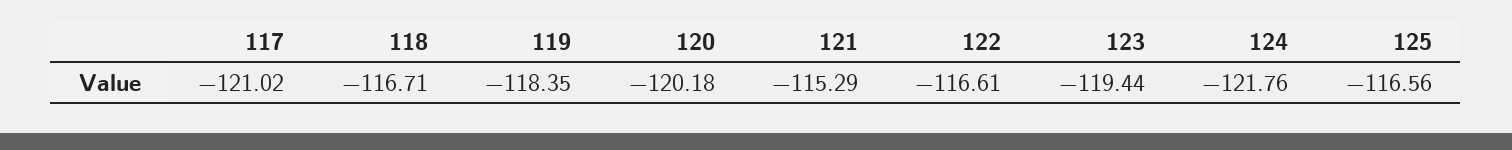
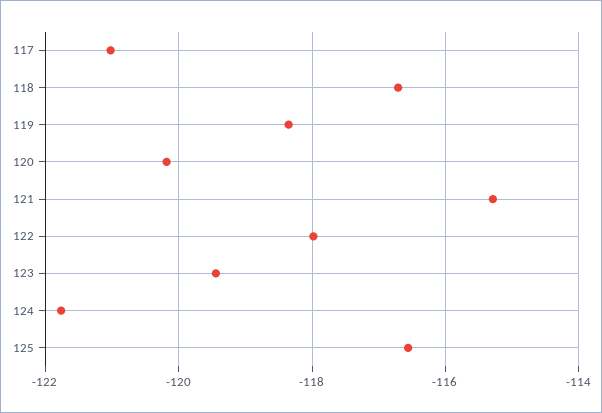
122: -116.61 -> -118

